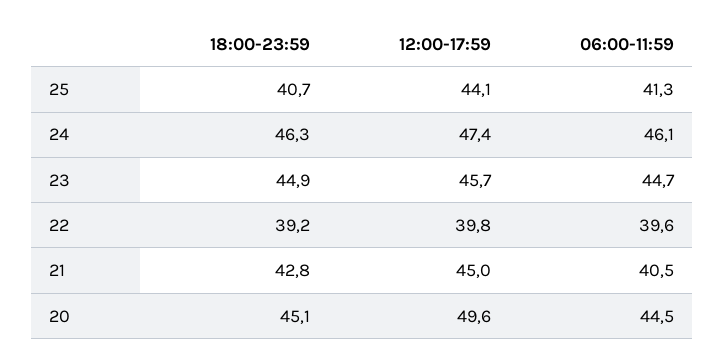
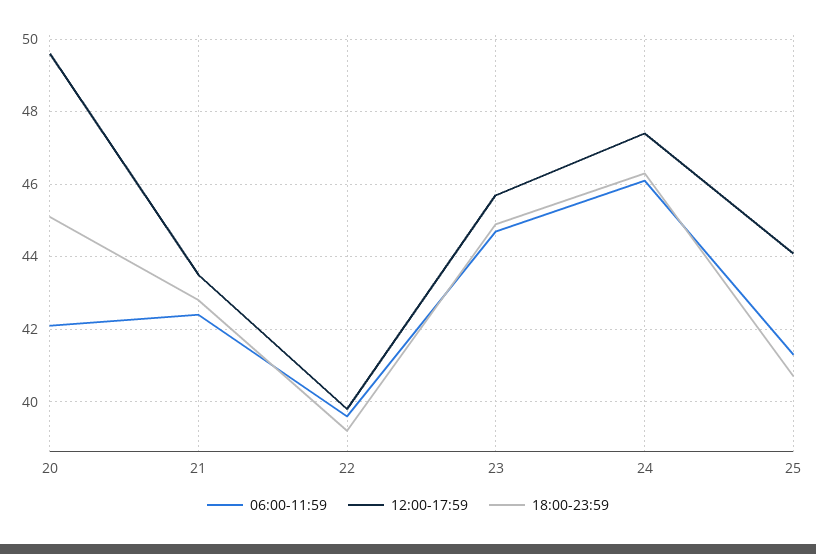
12:00-17:59, 21: 45 -> 43.5
06:00-11:59, 21: 40.5 -> 42.5
06:00-11:59, 20: 44.5 -> 42

